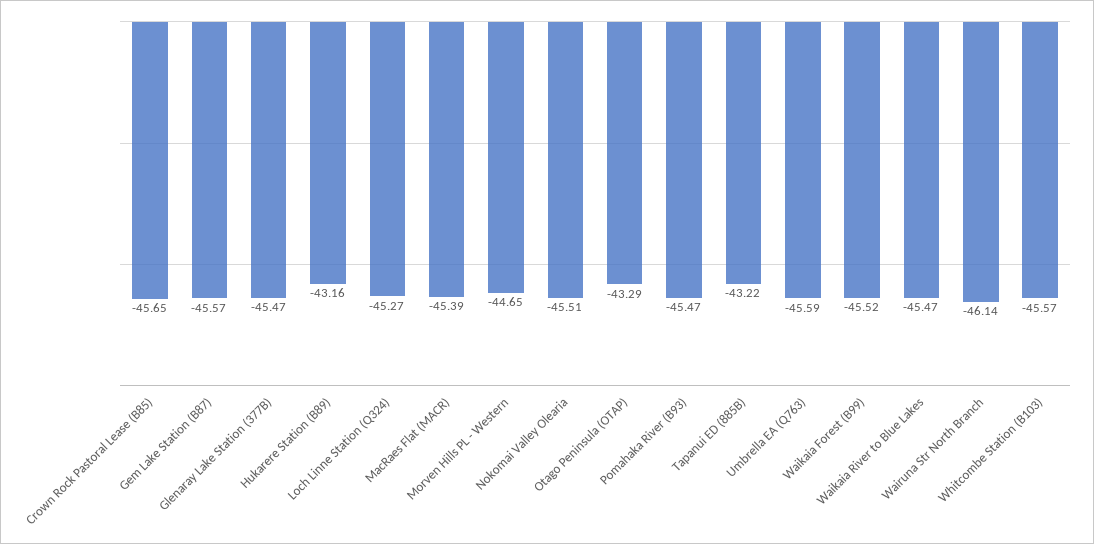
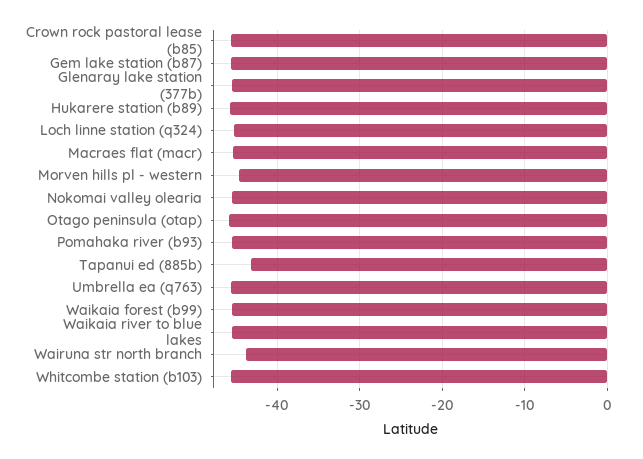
Hukarere Station (B89): -43.16 -> -46
Otago Peninsula (OTAP): -43.29 -> -46
Wairuna Str North Branch: -46.14 -> -44

